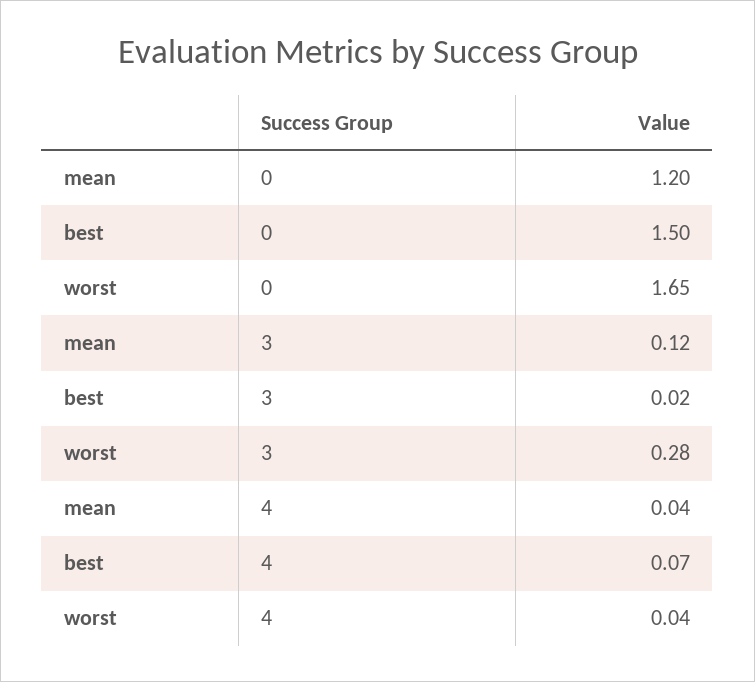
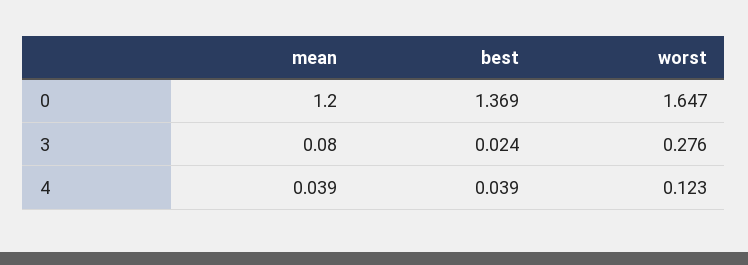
best, 0: 1.5 -> 1.369
mean, 3: 0.12 -> 0.08
best, 4: 0.07 -> 0.039
worst, 4: 0.04 -> 0.123

